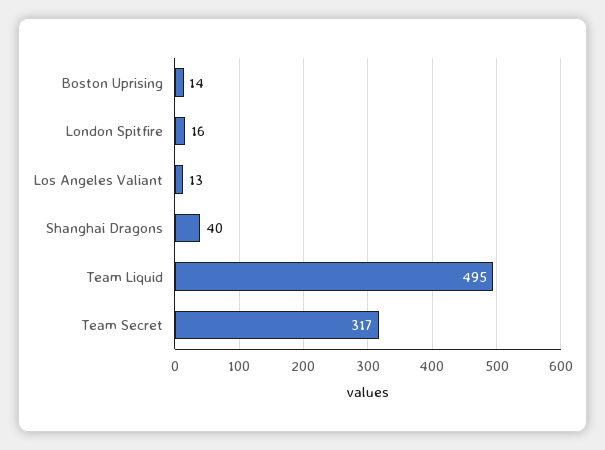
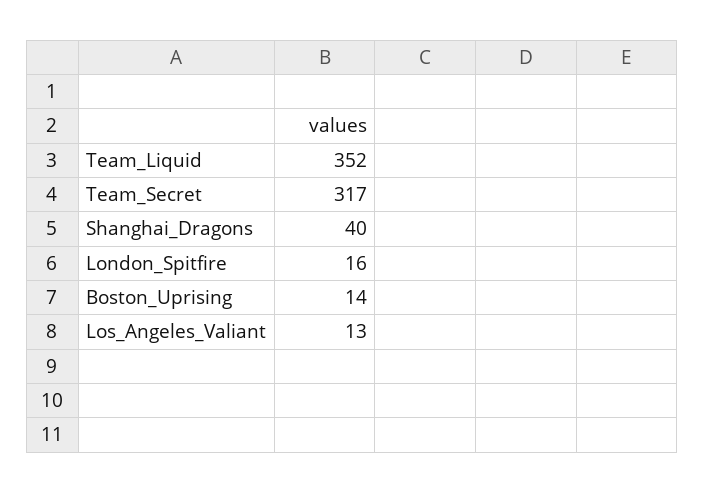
Team Liquid: 495 -> 352

